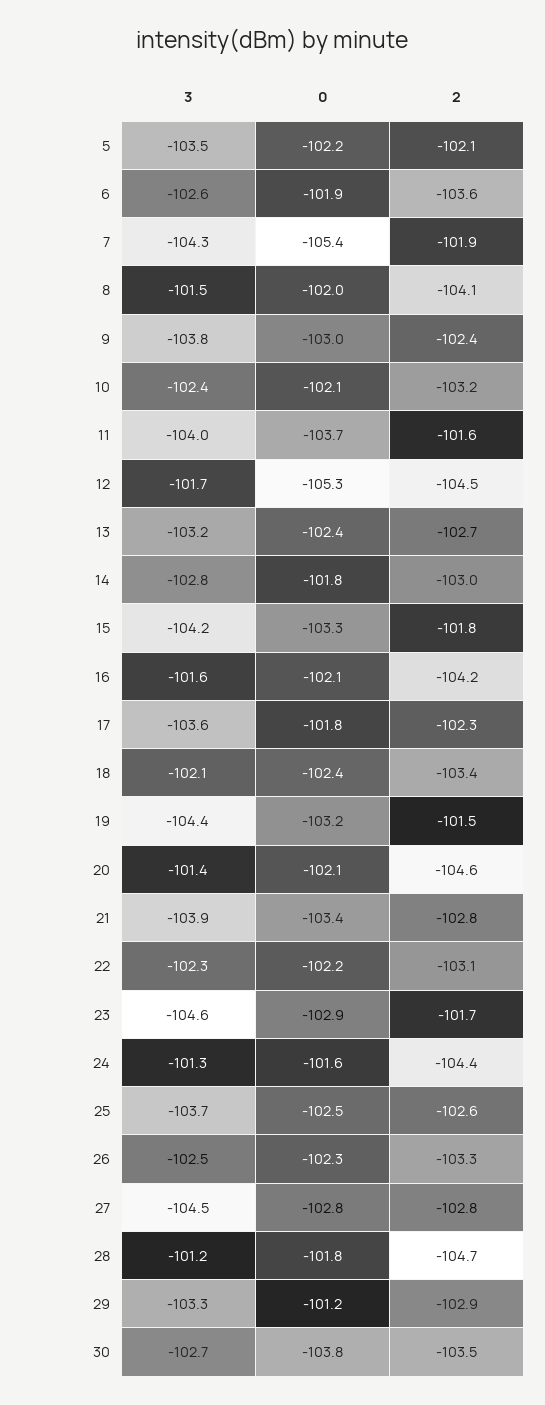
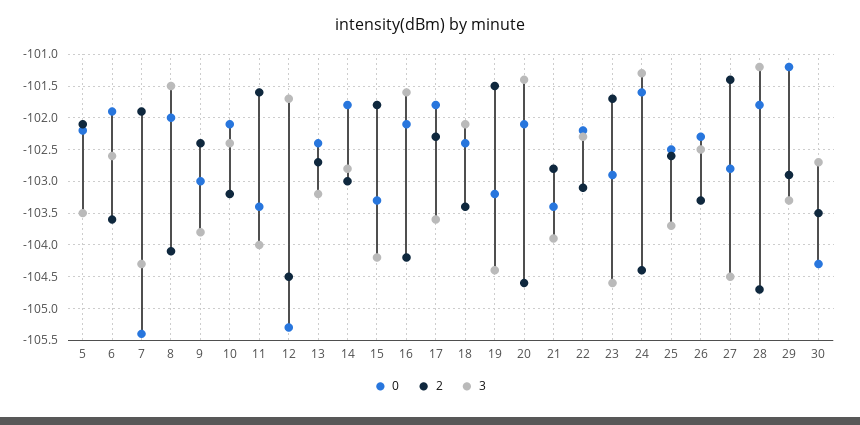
0, 11: -103.7 -> -103.4
2, 27: -102.8 -> -101.4
0, 30: -103.8 -> -104.3

